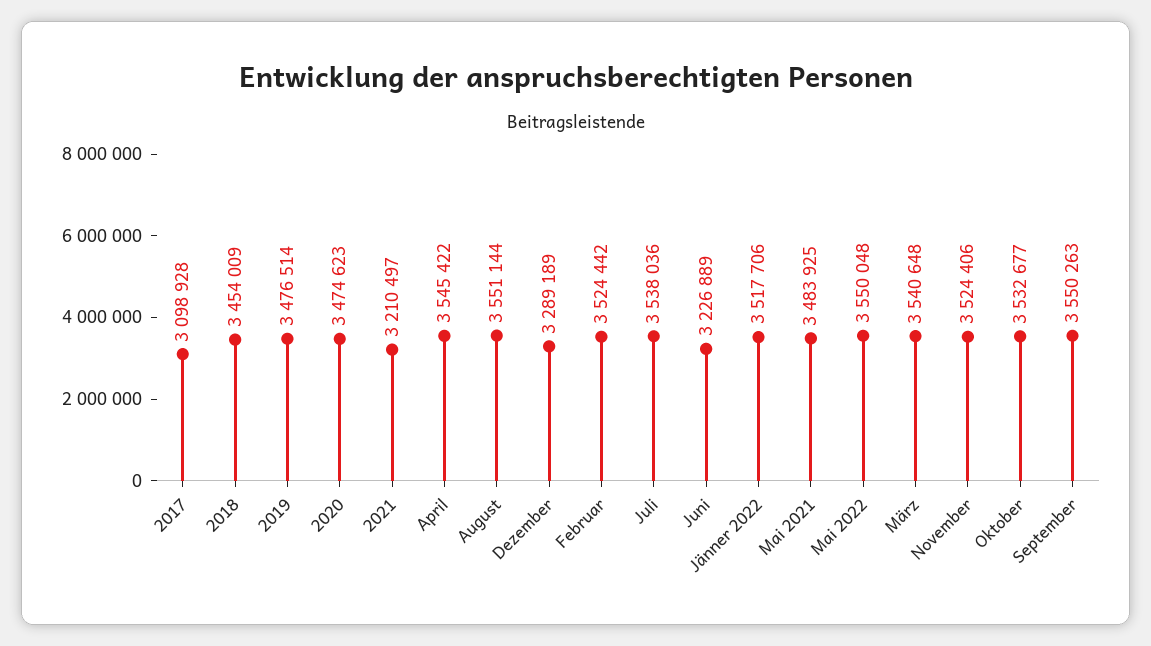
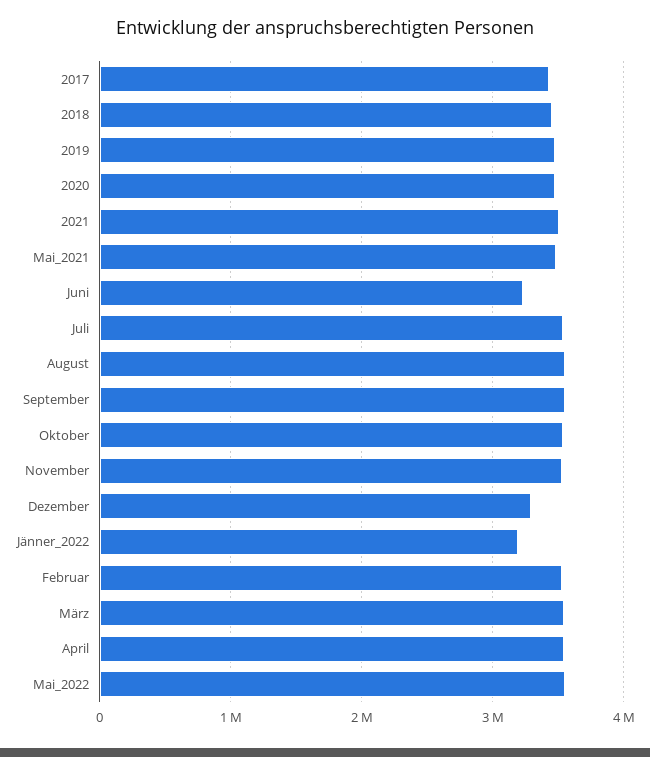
2017: 3098928 -> 3400000
2021: 3210497 -> 3500000
Jänner 2022: 3517706 -> 3200000

